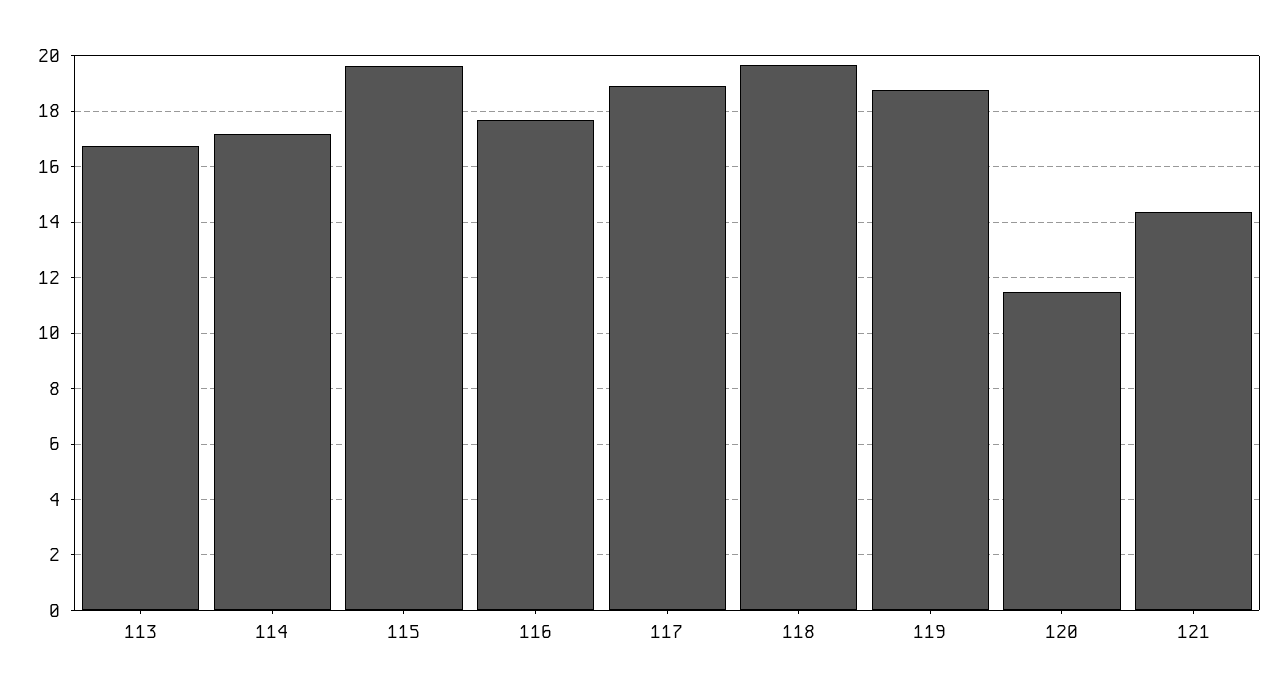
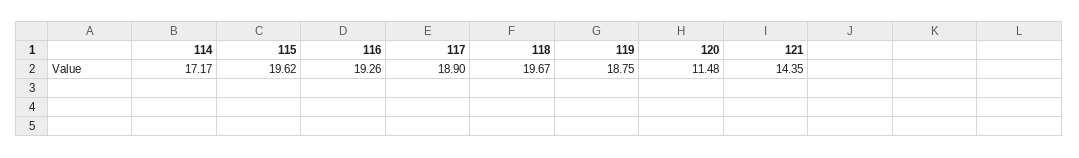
113: 16.75 -> none
116: 17.75 -> 19.26

